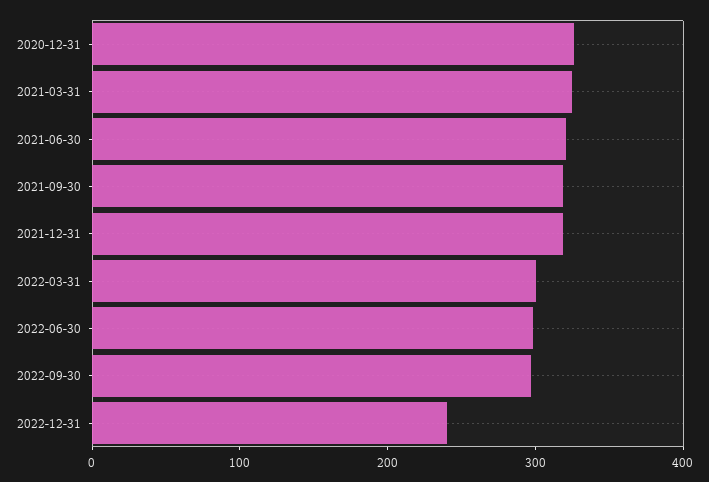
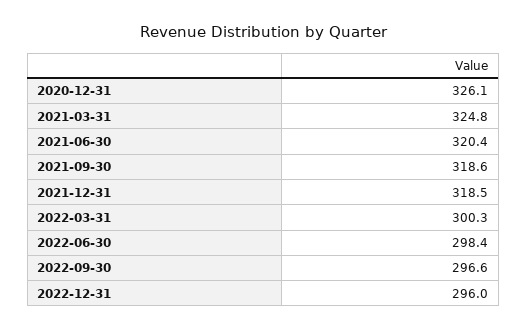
2022-12-31: 240 -> 296

